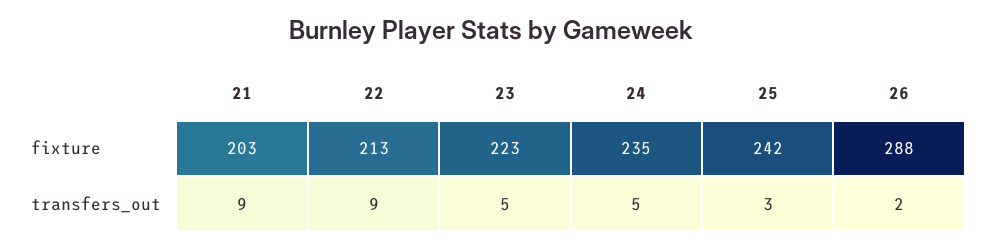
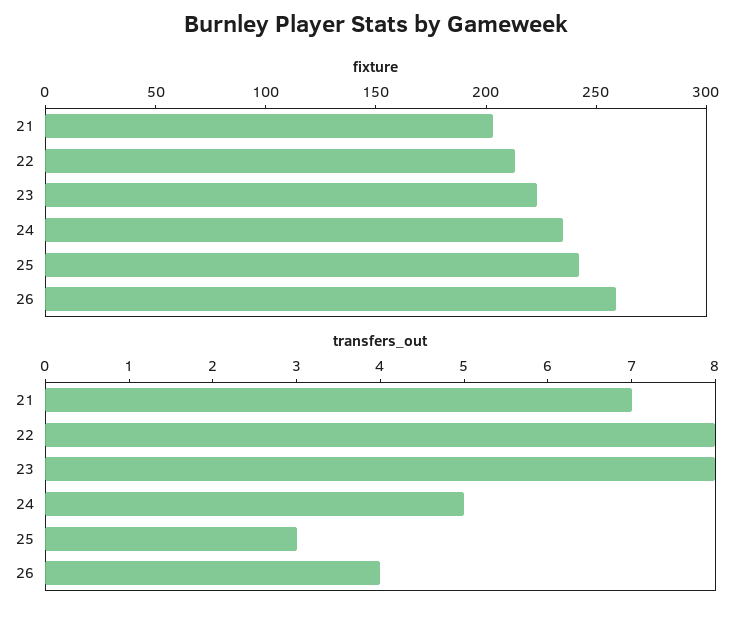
fixture, 26: 288 -> 260
transfers_out, 21: 9 -> 7
transfers_out, 22: 9 -> 8
transfers_out, 23: 5 -> 8
transfers_out, 26: 2 -> 4

